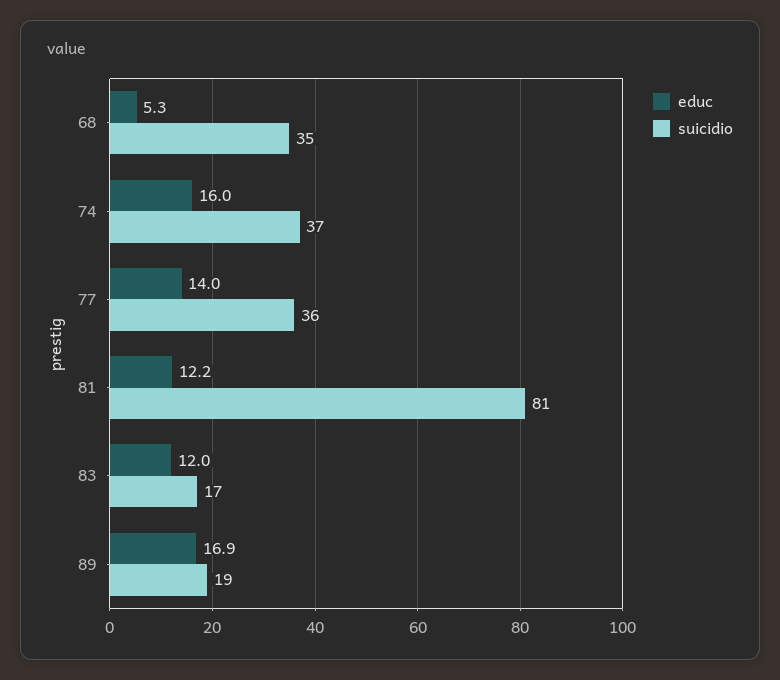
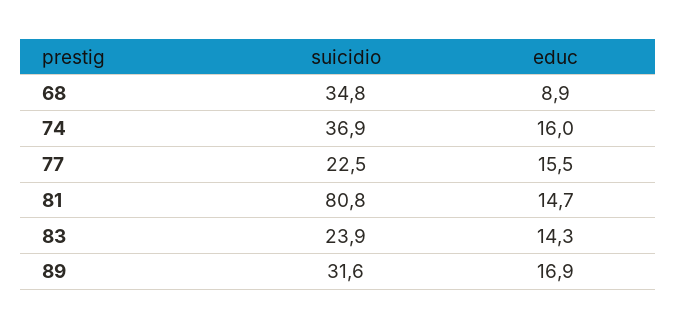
educ, 68: 5.3 -> 8.9
educ, 77: 14 -> 15.5
suicidio, 77: 36 -> 22.5
educ, 81: 12.2 -> 14.7
educ, 83: 12 -> 14.3
suicidio, 83: 17 -> 23.9
suicidio, 89: 19 -> 31.6

